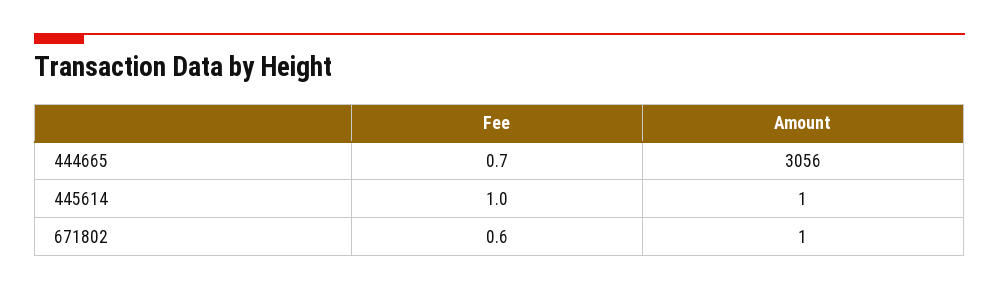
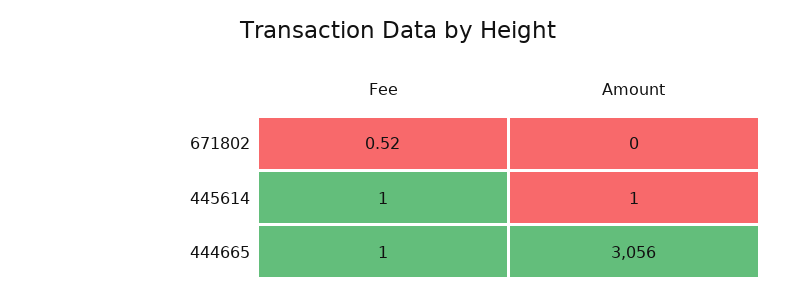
Fee, 444665: 0.7 -> 1
Fee, 671802: 0.6 -> 0.52
Amount, 671802: 1 -> 0

